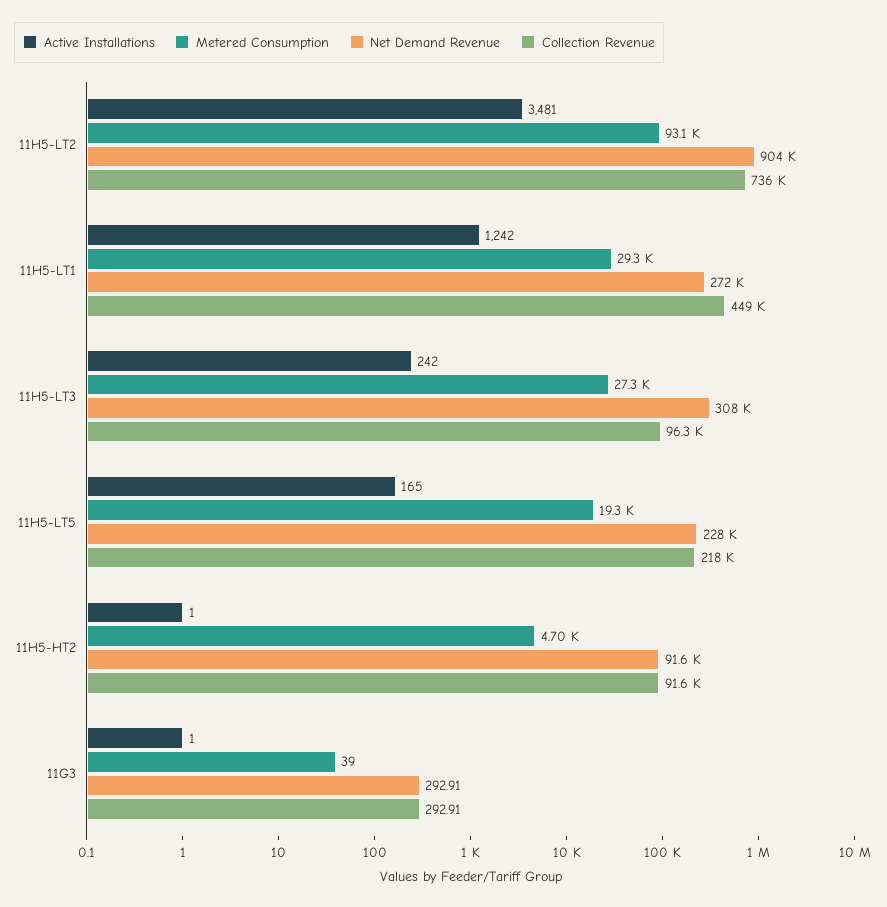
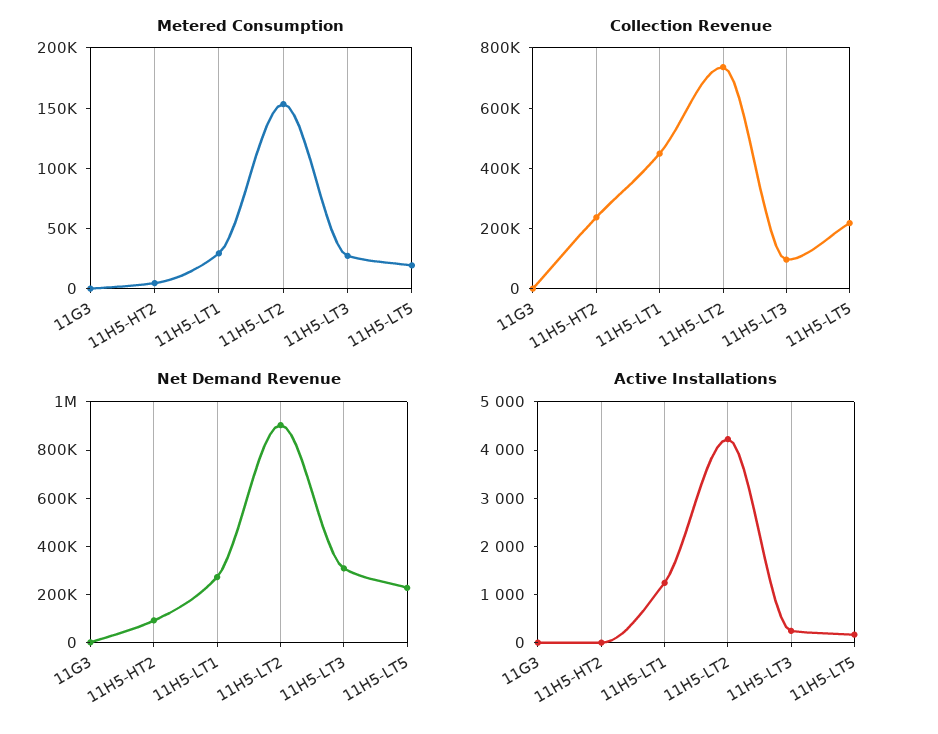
Active Installations, 11H5-LT2: 3481 -> 4200
Metered Consumption, 11H5-LT2: 93100 -> 150000
Collection Revenue, 11H5-HT2: 91600 -> 250000

